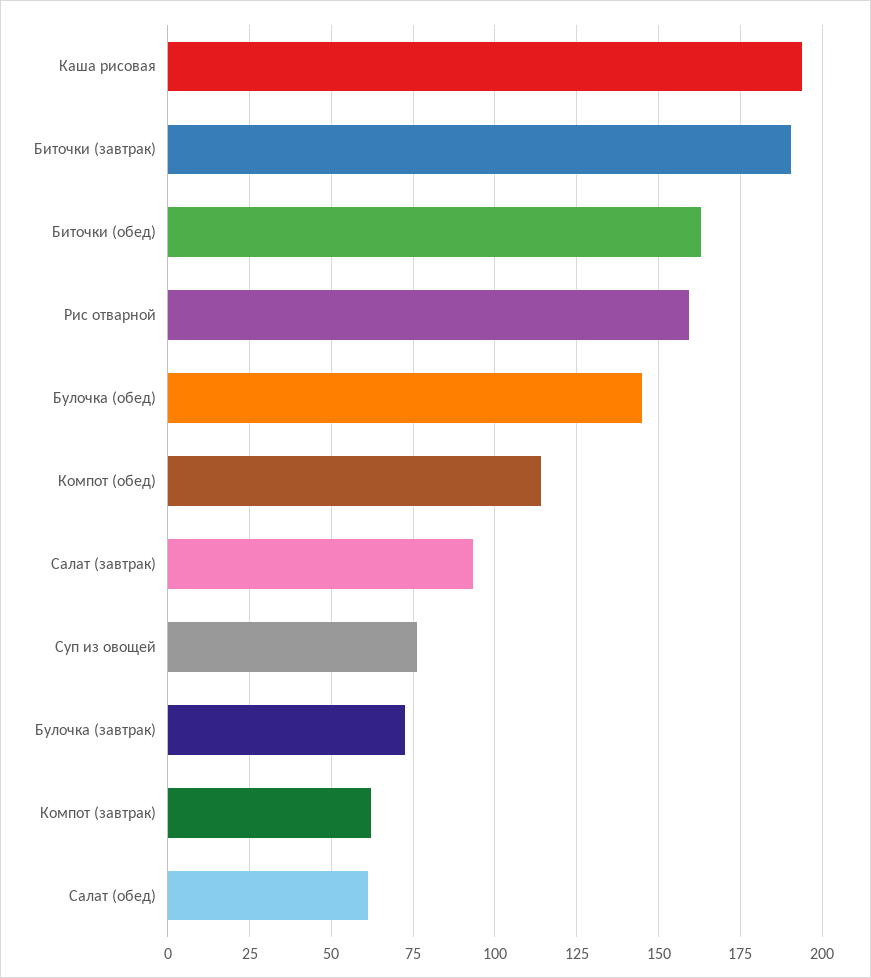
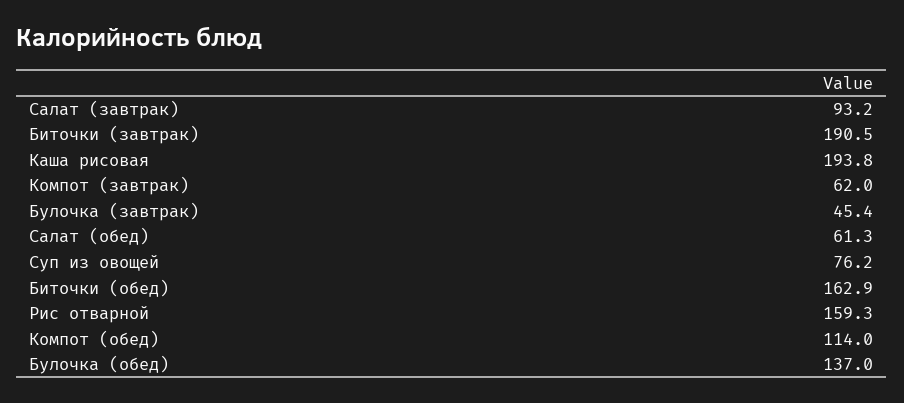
Булочка (обед): 145 -> 137
Булочка (завтрак): 72.5 -> 45.4

